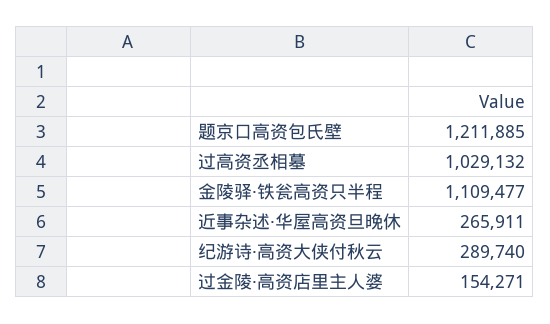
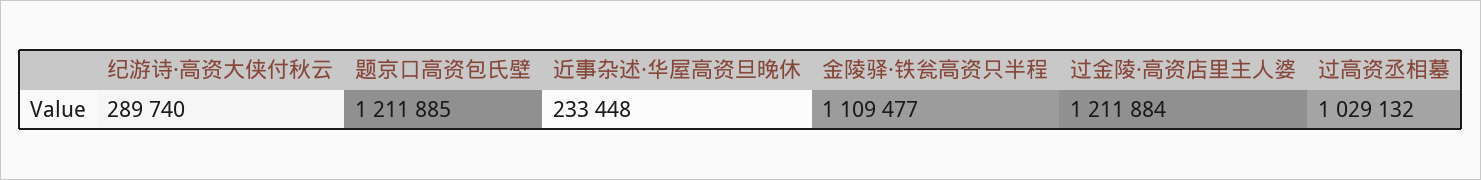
近事杂述·华屋高资旦晚休: 265911 -> 233448
过金陵·高资店里主人婆: 154271 -> 1211884

